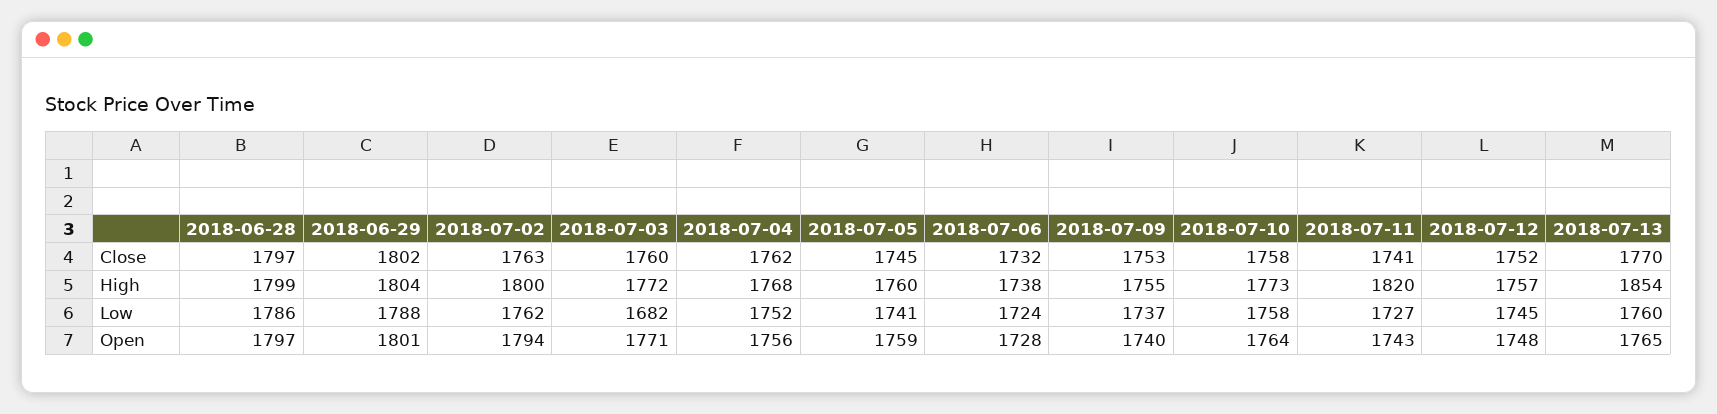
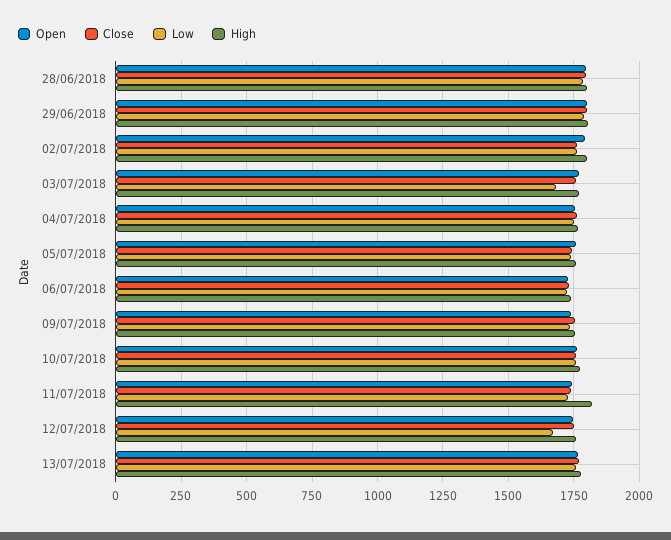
High, 2018-07-13: 1854 -> 1775
Low, 2018-07-12: 1745 -> 1675

